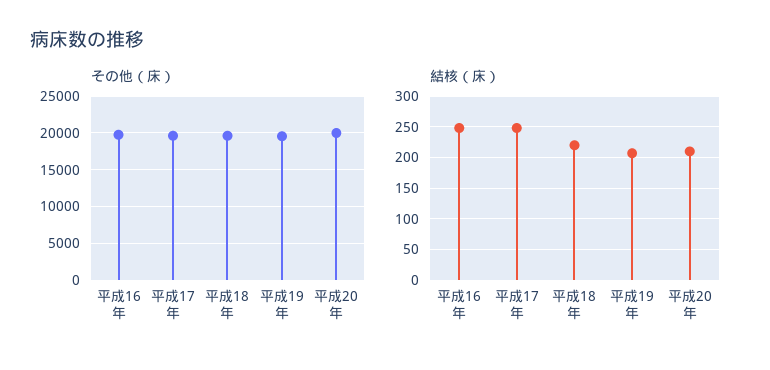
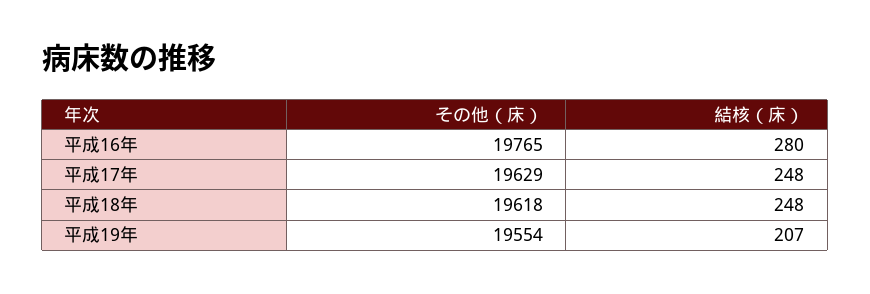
その他（床）, 平成20年: 20000 -> none
結核（床）, 平成16年: 250 -> 280
結核（床）, 平成18年: 220 -> 248
結核（床）, 平成20年: 210 -> none

